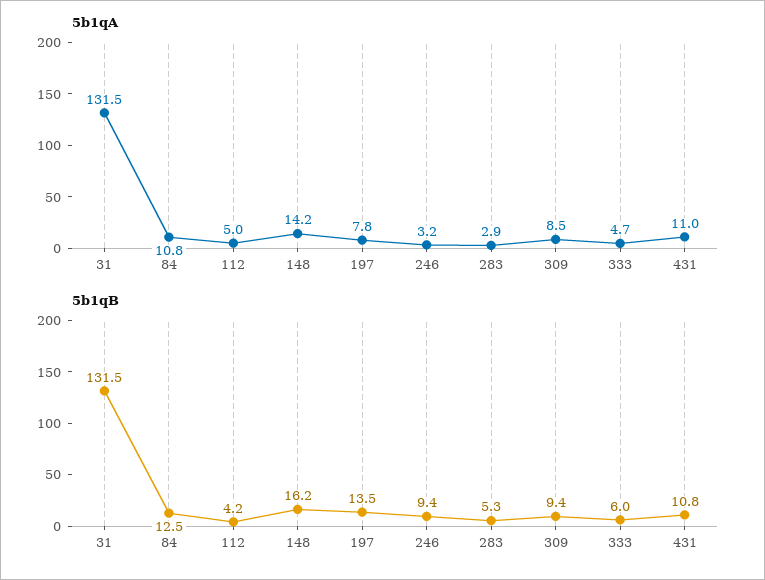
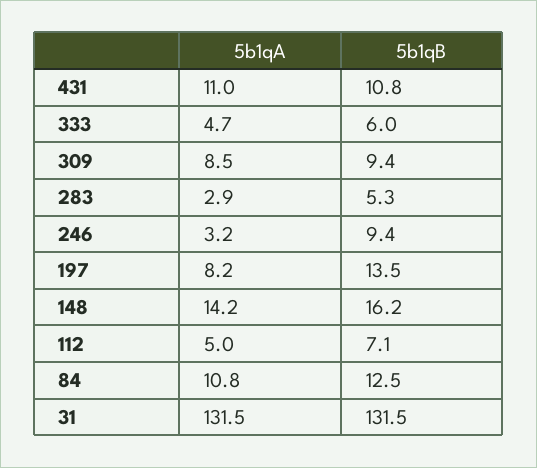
5b1qA, 197: 7.8 -> 8.2
5b1qB, 112: 4.2 -> 7.1

